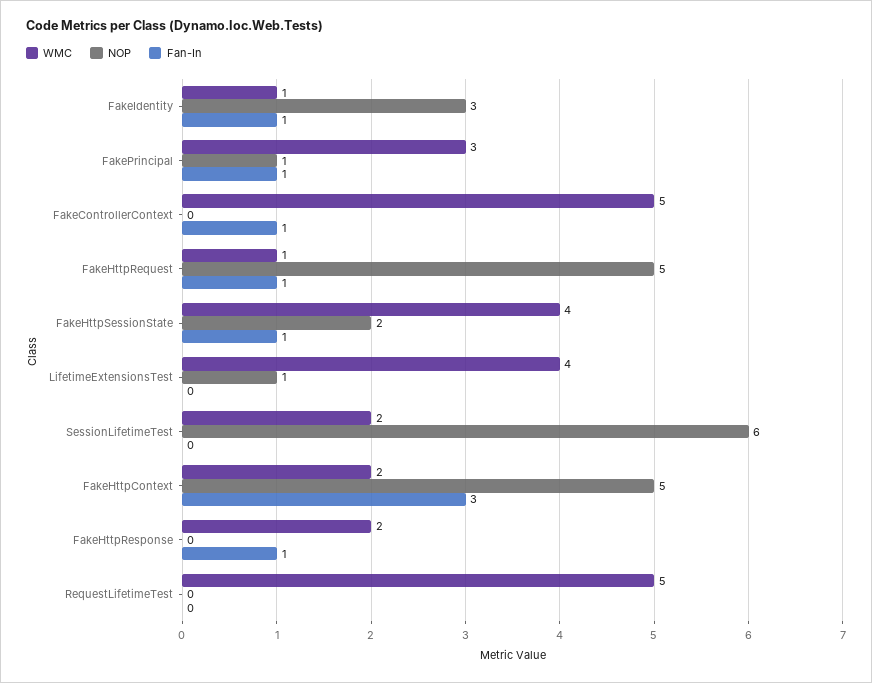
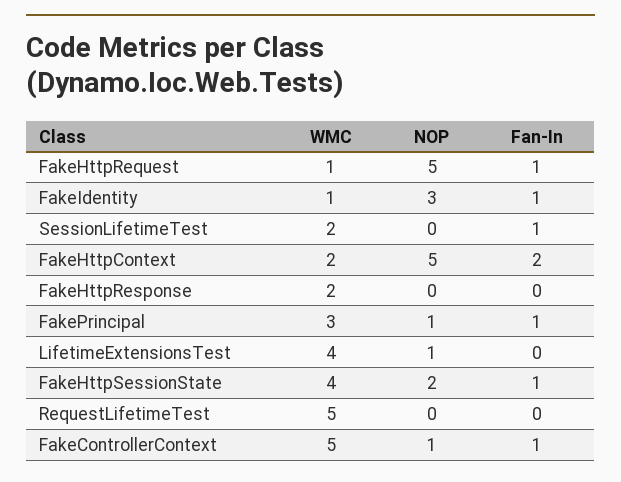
NOP, FakeControllerContext: 0 -> 1
NOP, SessionLifetimeTest: 6 -> 0
Fan-In, SessionLifetimeTest: 0 -> 1
Fan-In, FakeHttpContext: 3 -> 2
Fan-In, FakeHttpResponse: 1 -> 0

